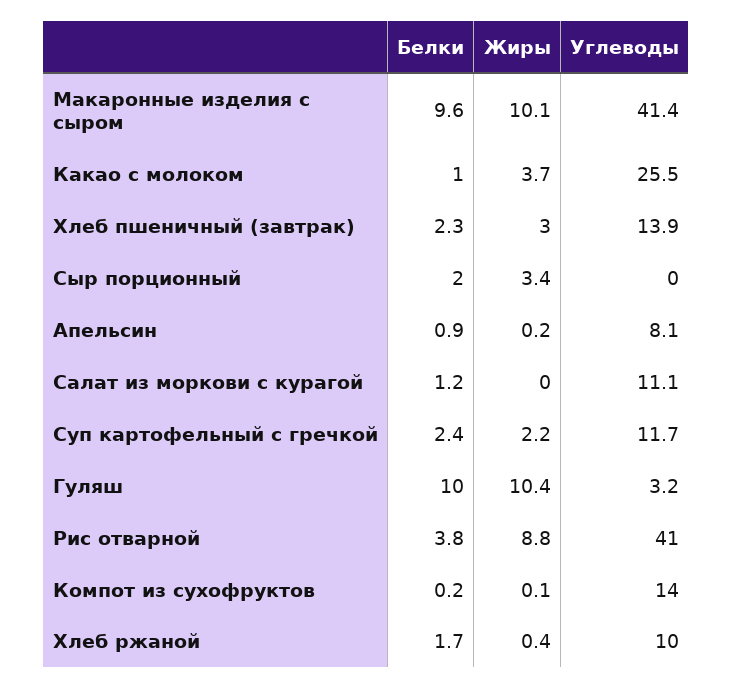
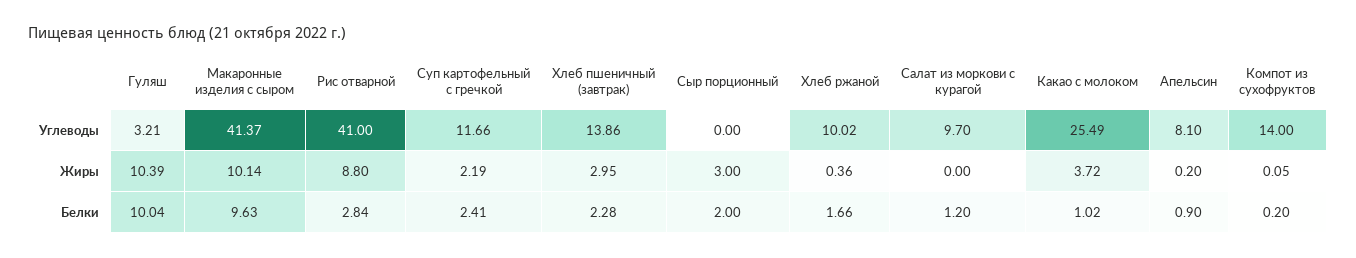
Жиры, Сыр порционный: 3.4 -> 3
Углеводы, Салат из моркови с курагой: 11.1 -> 9.7
Белки, Рис отварной: 3.8 -> 2.84

